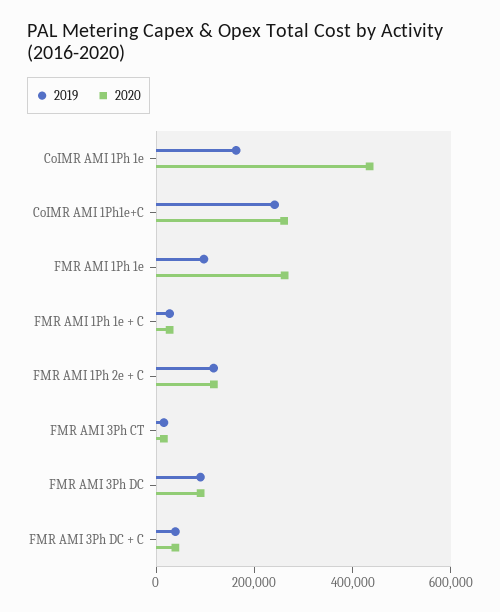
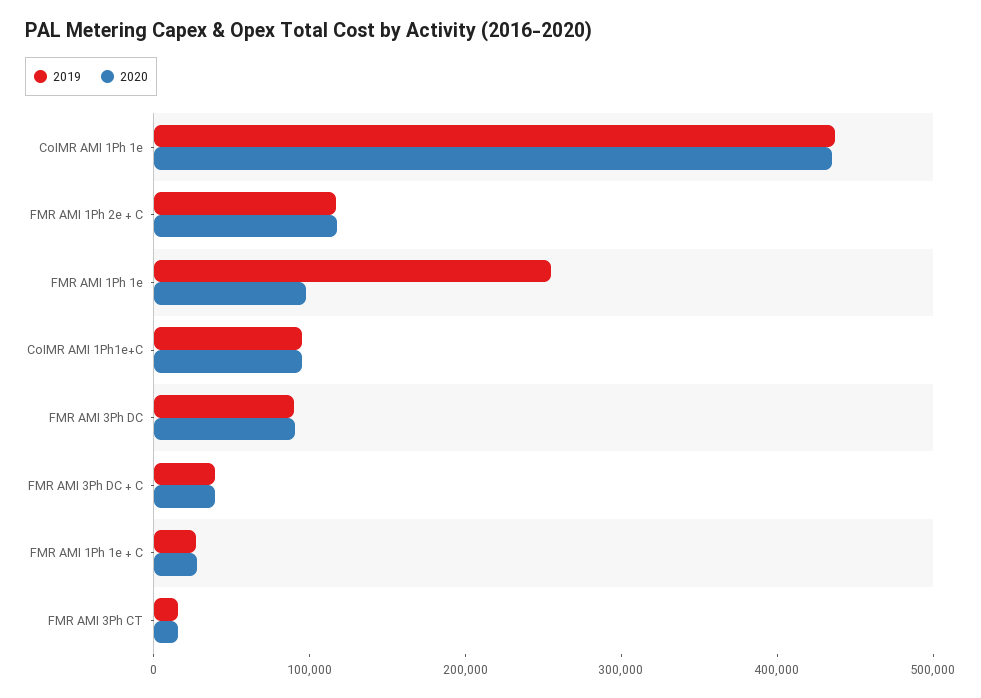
2019, CoIMR AMI 1Ph 1e: 150000 -> 440000
2019, CoIMR AMI 1Ph1e+C: 250000 -> 100000
2020, CoIMR AMI 1Ph1e+C: 250000 -> 100000
2019, FMR AMI 1Ph 1e: 100000 -> 260000
2020, FMR AMI 1Ph 1e: 250000 -> 100000

